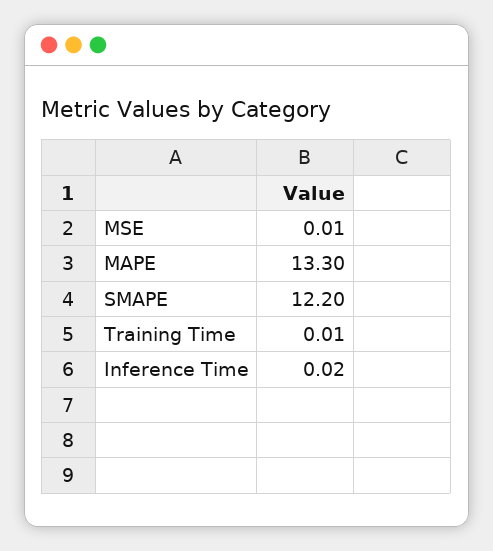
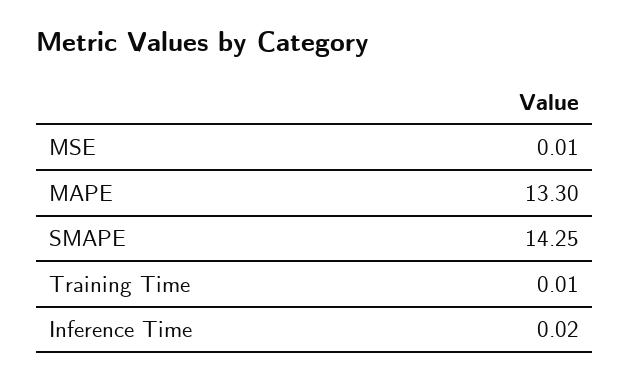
SMAPE: 12.2 -> 14.25

